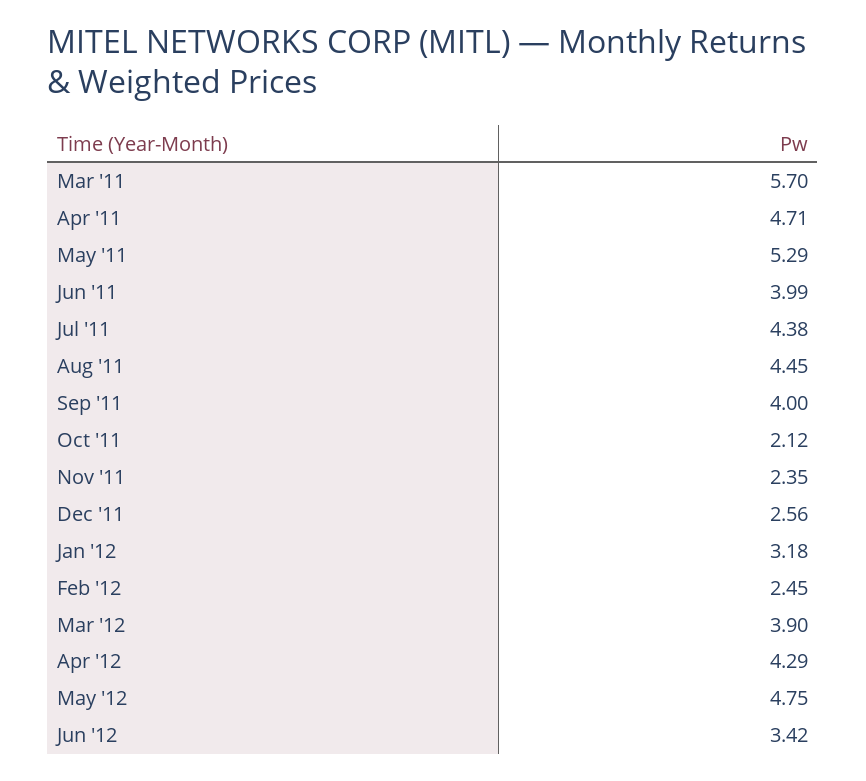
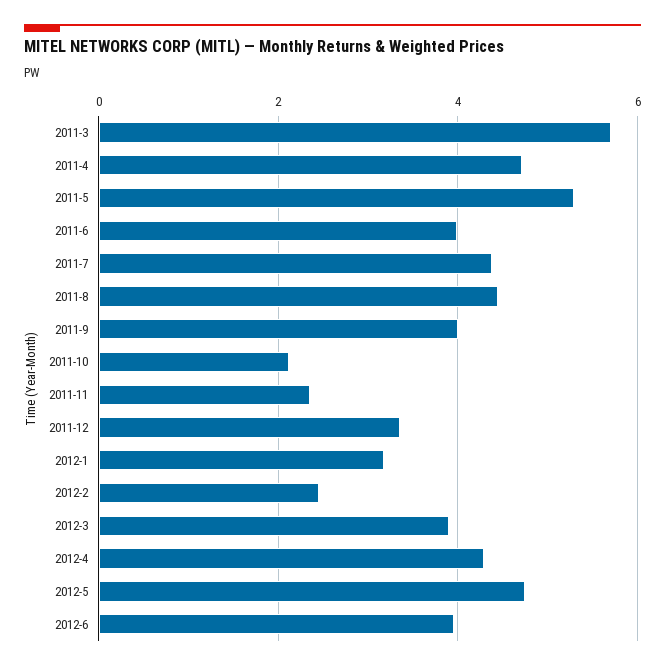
Dec '11: 2.56 -> 3.4
Jun '12: 3.42 -> 4

